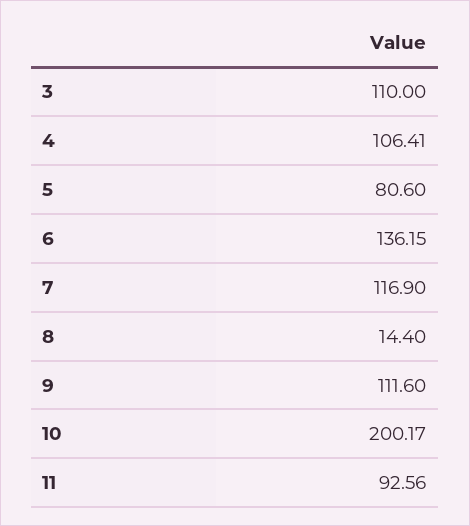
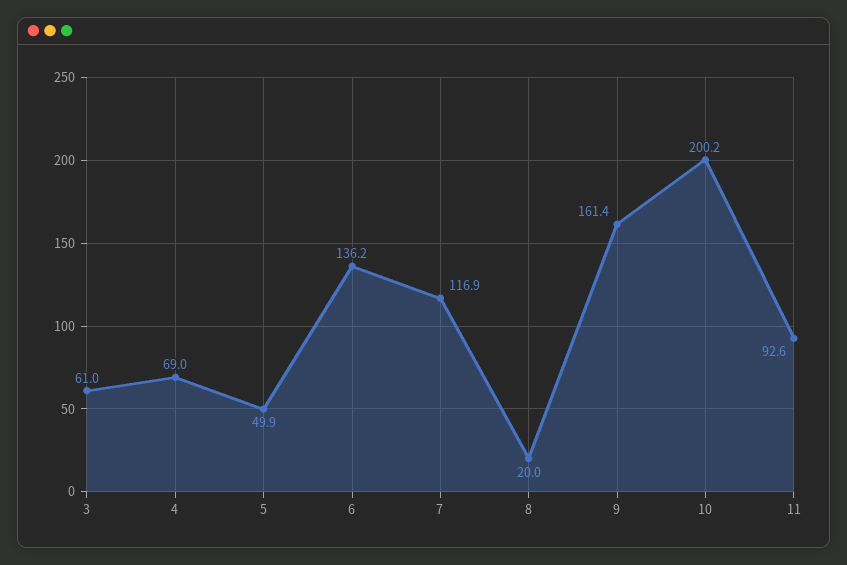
3: 110 -> 61
4: 106.41 -> 69
5: 80.6 -> 49.9
8: 14.4 -> 20
9: 111.6 -> 161.4

